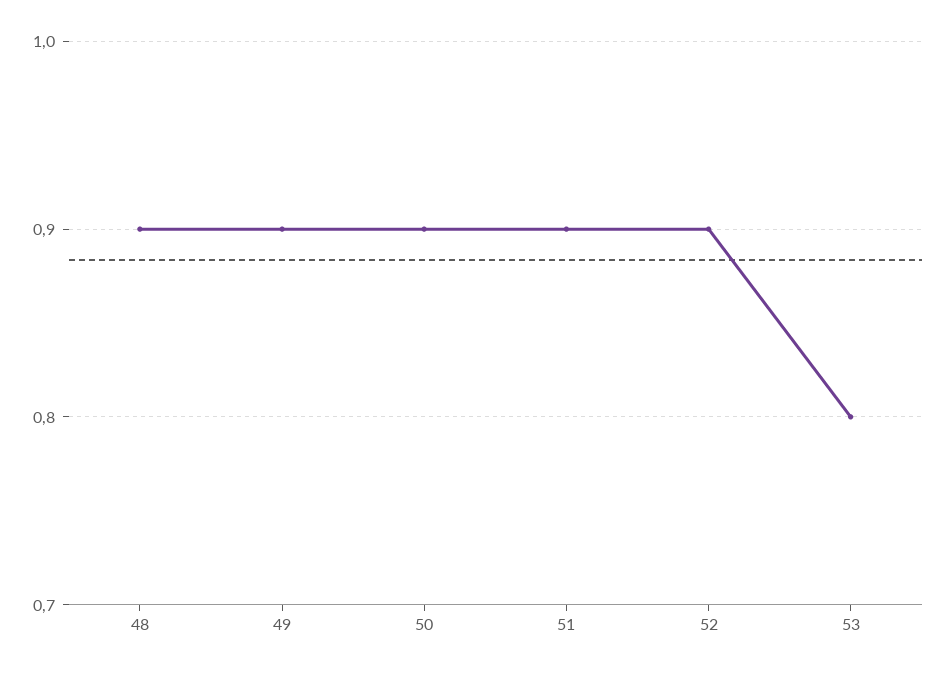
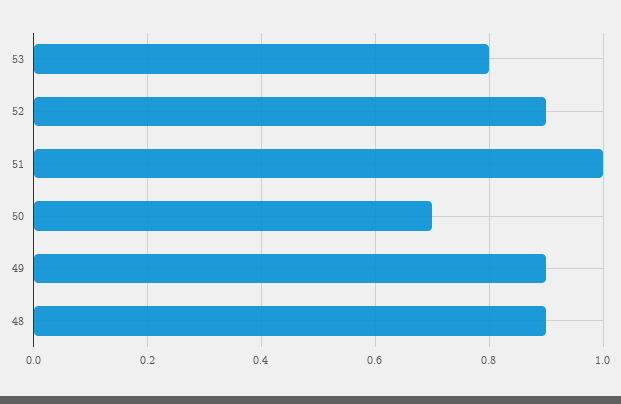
50: 0.9 -> 0.7
51: 0.9 -> 1

